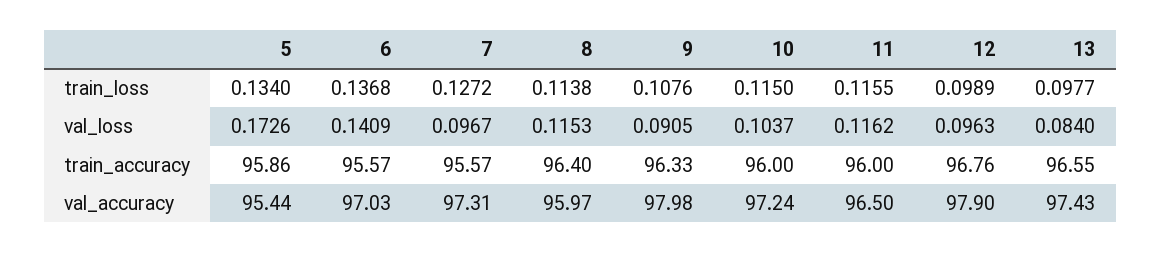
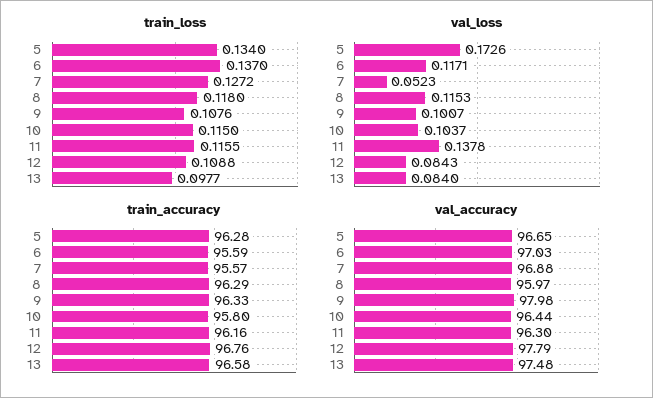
train_loss, 6: 0.1368 -> 0.137
train_loss, 8: 0.1138 -> 0.118
train_loss, 12: 0.0989 -> 0.1088
val_loss, 6: 0.1409 -> 0.1171
val_loss, 7: 0.0967 -> 0.0523
val_loss, 9: 0.0905 -> 0.1007
val_loss, 11: 0.1162 -> 0.1378
val_loss, 12: 0.0963 -> 0.0843
train_accuracy, 5: 95.86 -> 96.28
train_accuracy, 6: 95.57 -> 95.59
train_accuracy, 8: 96.4 -> 96.29
train_accuracy, 10: 96 -> 95.8
train_accuracy, 11: 96 -> 96.16
train_accuracy, 13: 96.55 -> 96.58
val_accuracy, 5: 95.44 -> 96.65
val_accuracy, 7: 97.31 -> 96.88
val_accuracy, 10: 97.24 -> 96.44
val_accuracy, 11: 96.5 -> 96.3
val_accuracy, 12: 97.9 -> 97.79
val_accuracy, 13: 97.43 -> 97.48

